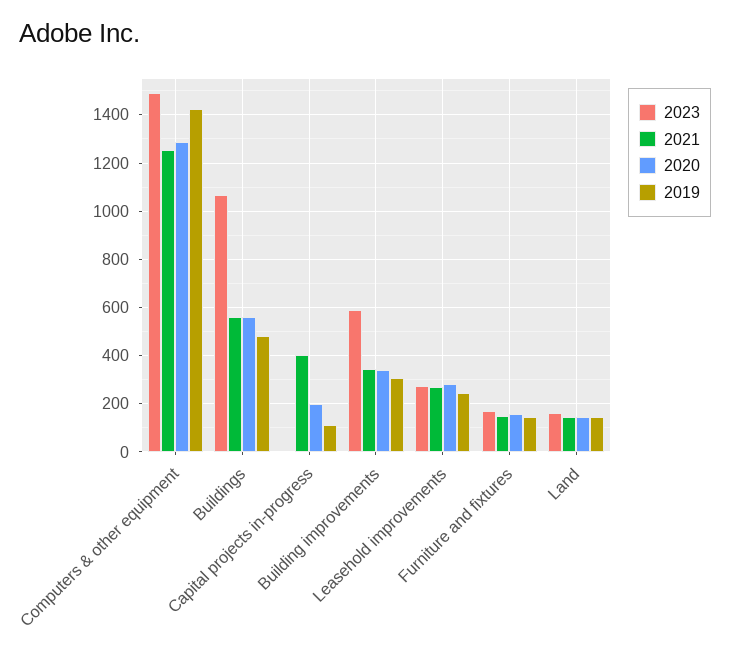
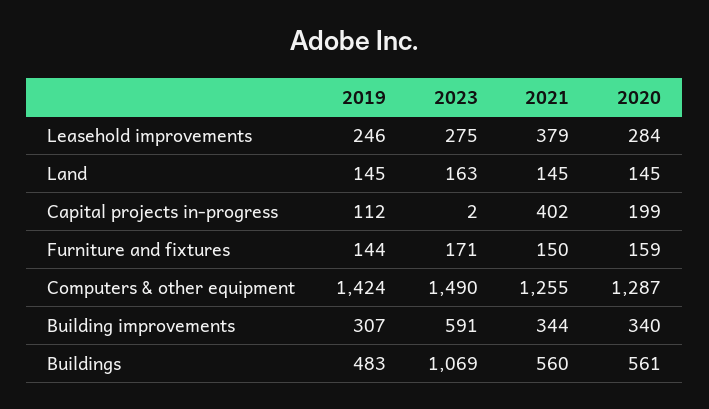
2021, Leasehold improvements: 275 -> 379

